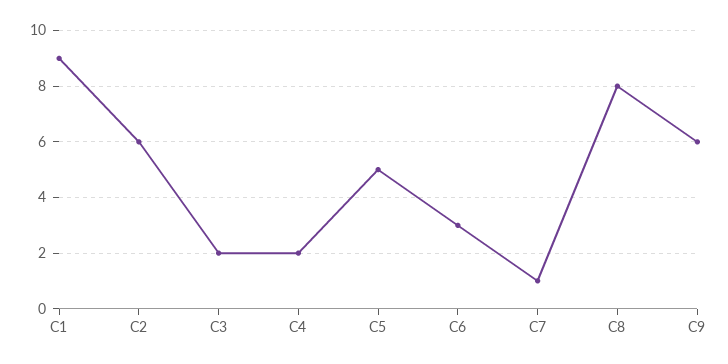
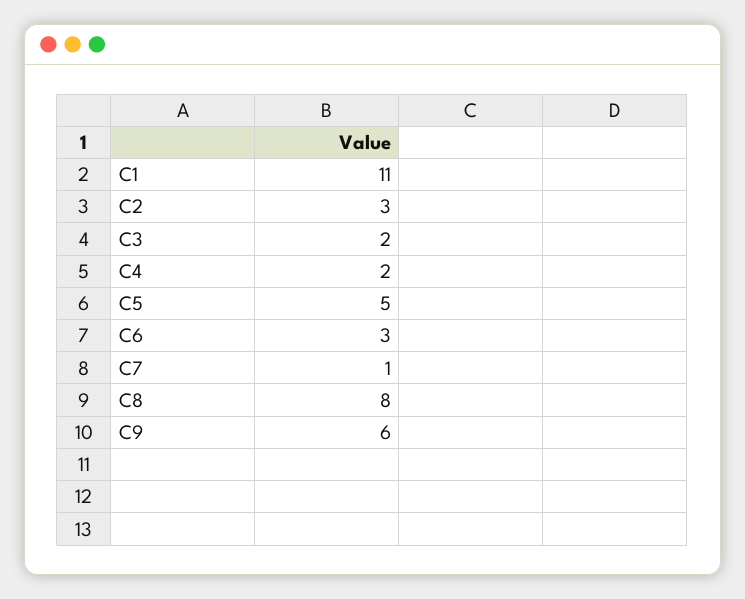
C1: 9 -> 11
C2: 6 -> 3

